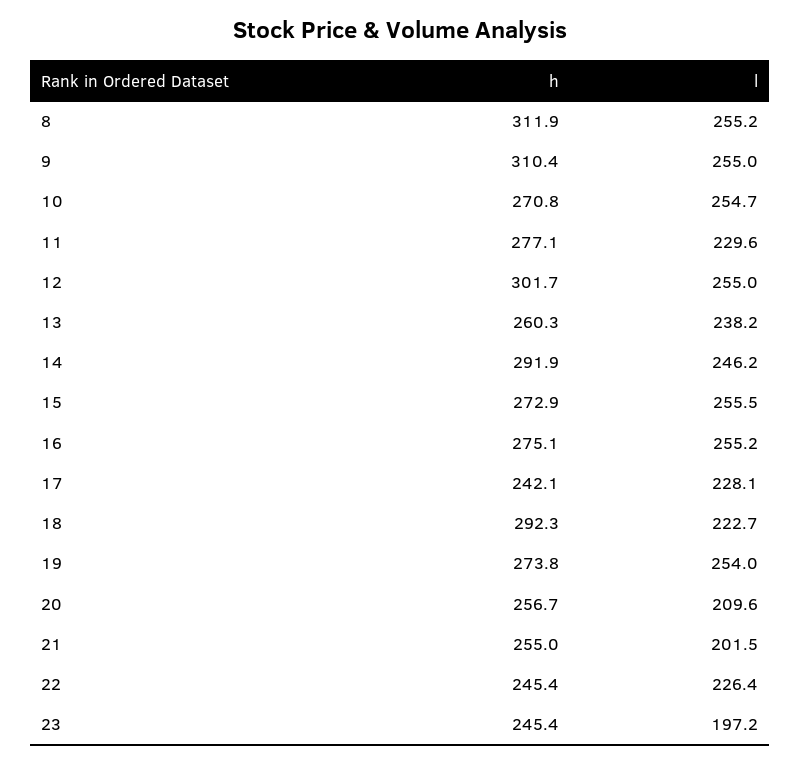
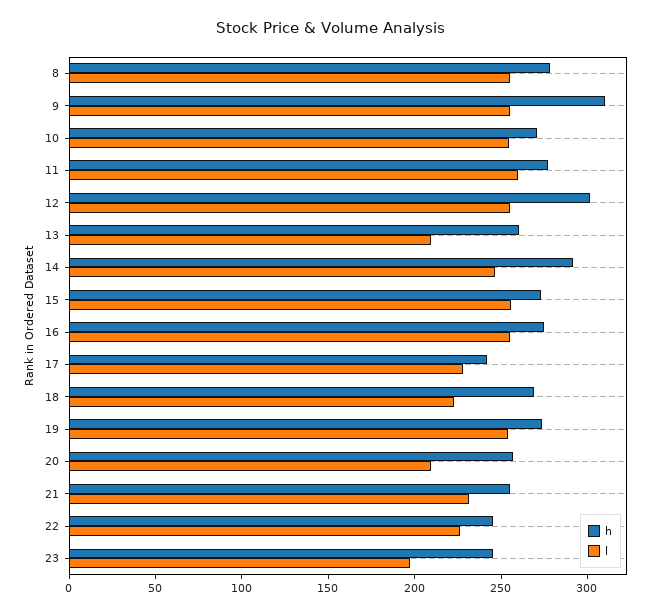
h, 8: 311.9 -> 280
l, 11: 229.6 -> 260
l, 13: 238.2 -> 210
h, 18: 292.3 -> 270
l, 21: 201.5 -> 230

